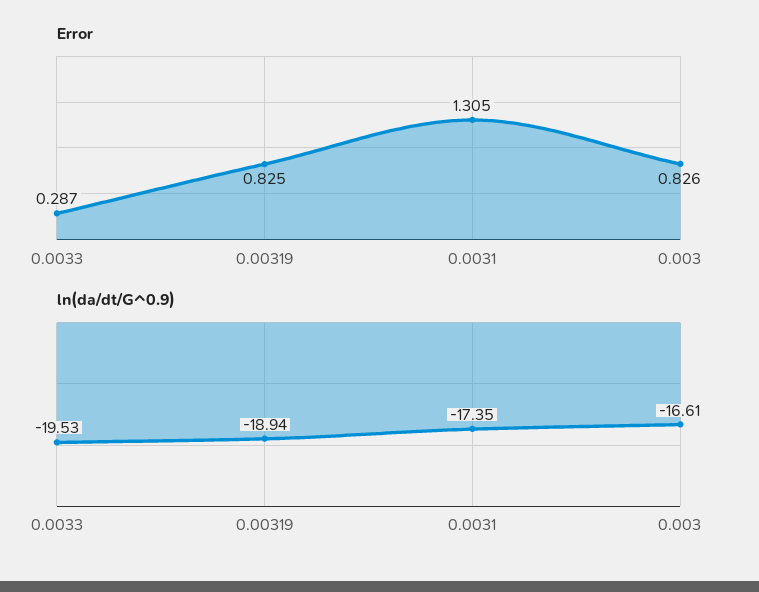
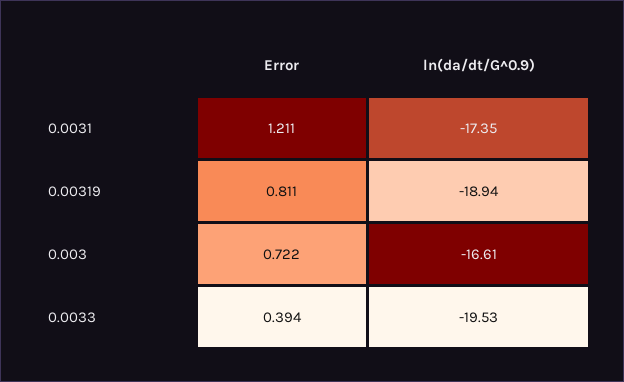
Error, 0.0033: 0.287 -> 0.394
Error, 0.00319: 0.825 -> 0.811
Error, 0.0031: 1.305 -> 1.211
Error, 0.003: 0.826 -> 0.722

